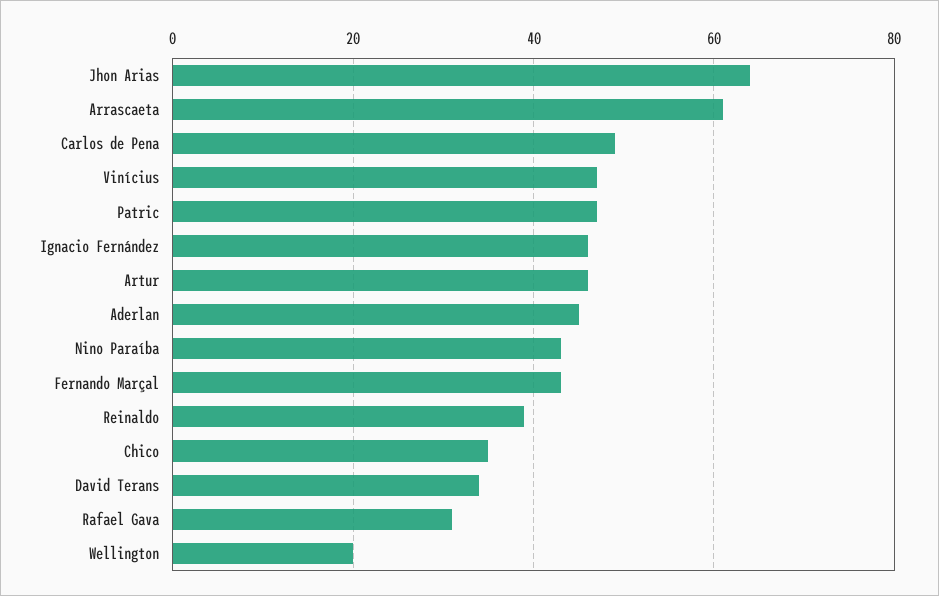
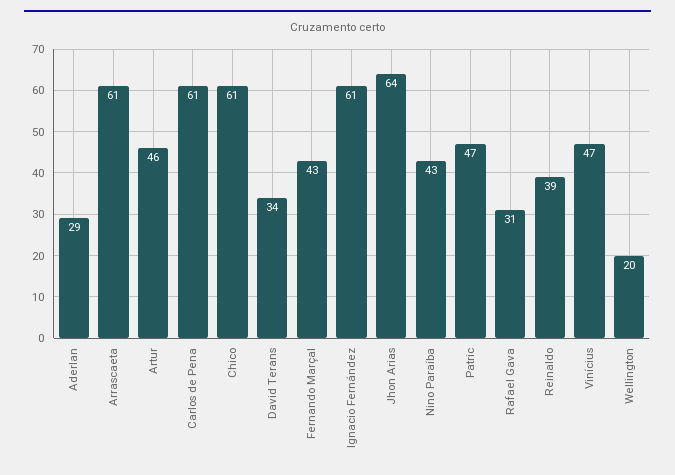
Carlos de Pena: 50 -> 61
Ignacio Fernández: 45 -> 61
Aderlan: 45 -> 29
Chico: 35 -> 61

